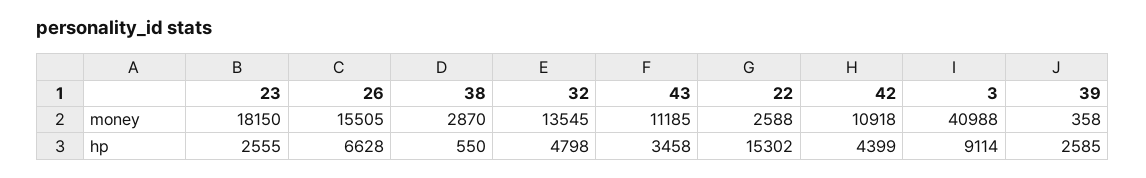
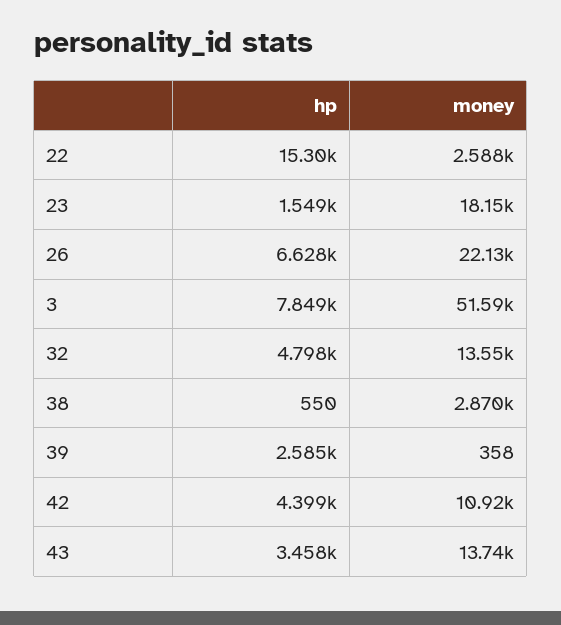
26, money: 15505 -> 22130
43, money: 11185 -> 13740
3, money: 40988 -> 51590
23, hp: 2555 -> 1549
3, hp: 9114 -> 7849

